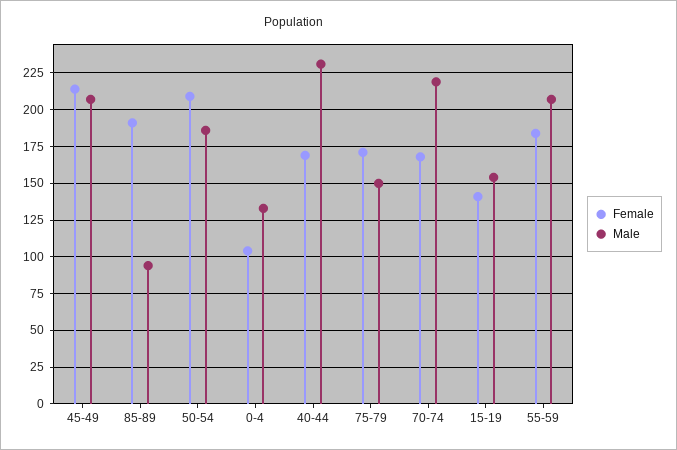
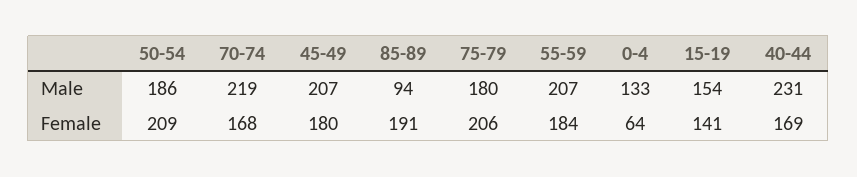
Female, 45-49: 215 -> 180
Female, 0-4: 105 -> 64
Female, 75-79: 170 -> 206
Male, 75-79: 150 -> 180

